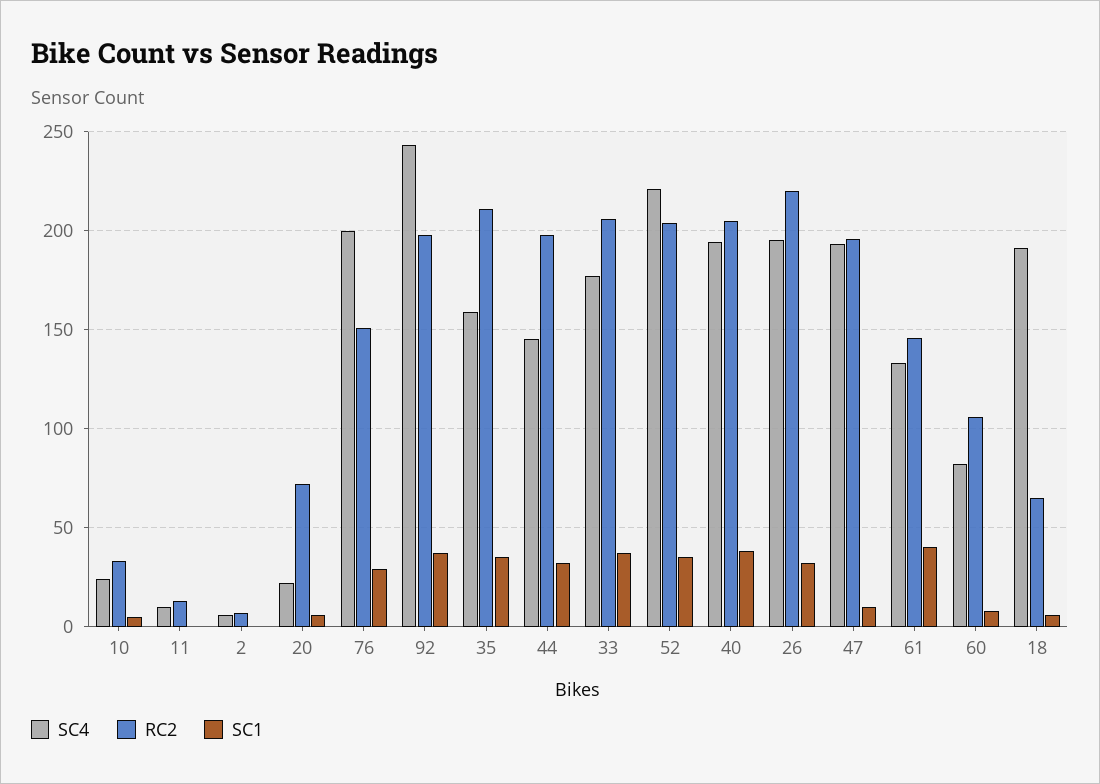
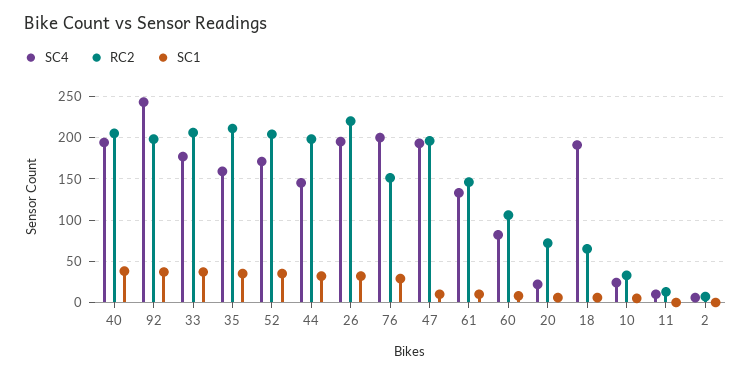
SC4, 52: 220 -> 170
SC1, 61: 40 -> 10

